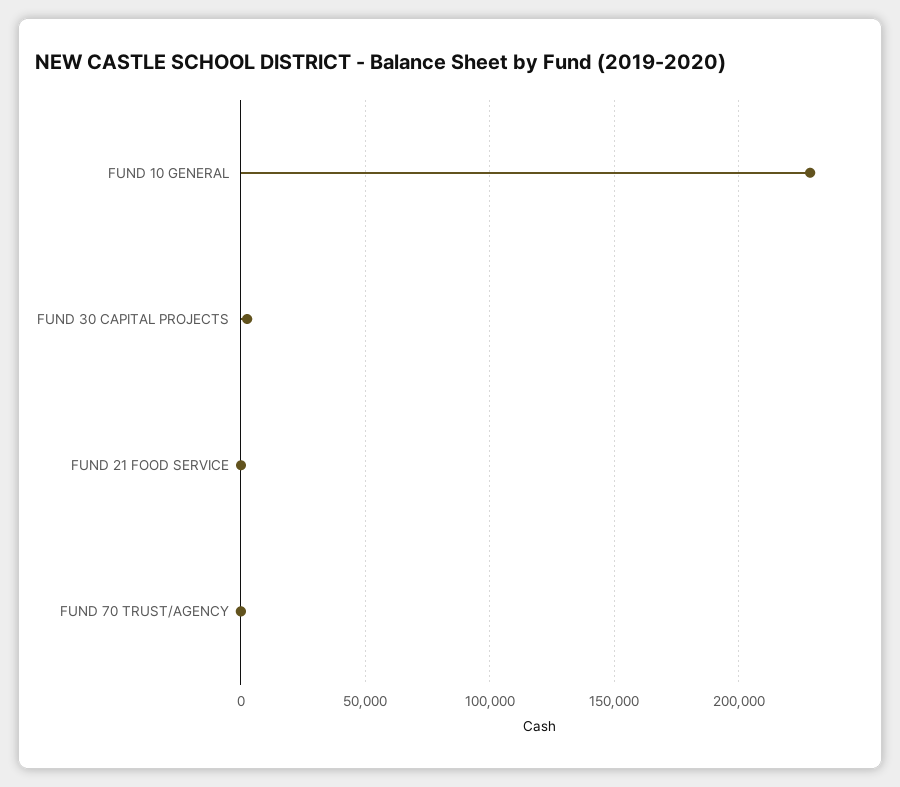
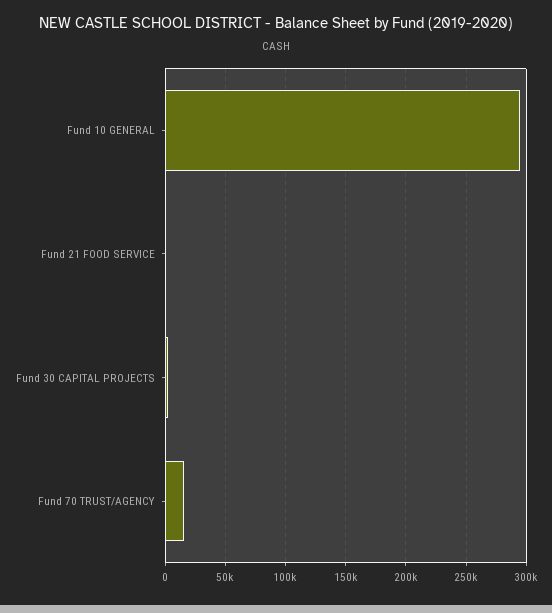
FUND 10 GENERAL: 230000 -> 295000
FUND 70 TRUST/AGENCY: 0 -> 15000

